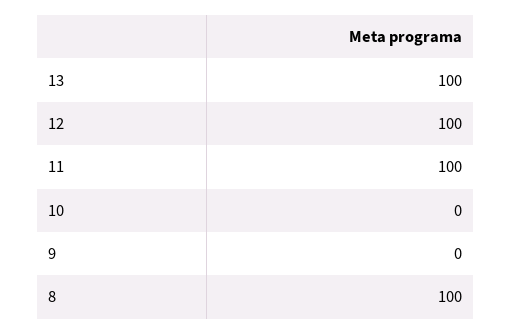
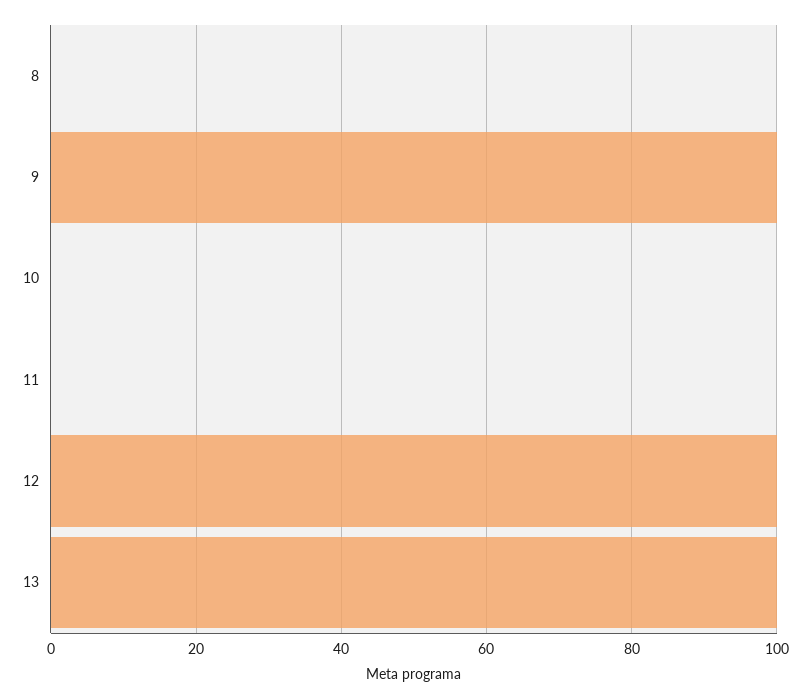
11: 100 -> 0
9: 0 -> 100
8: 100 -> 0

